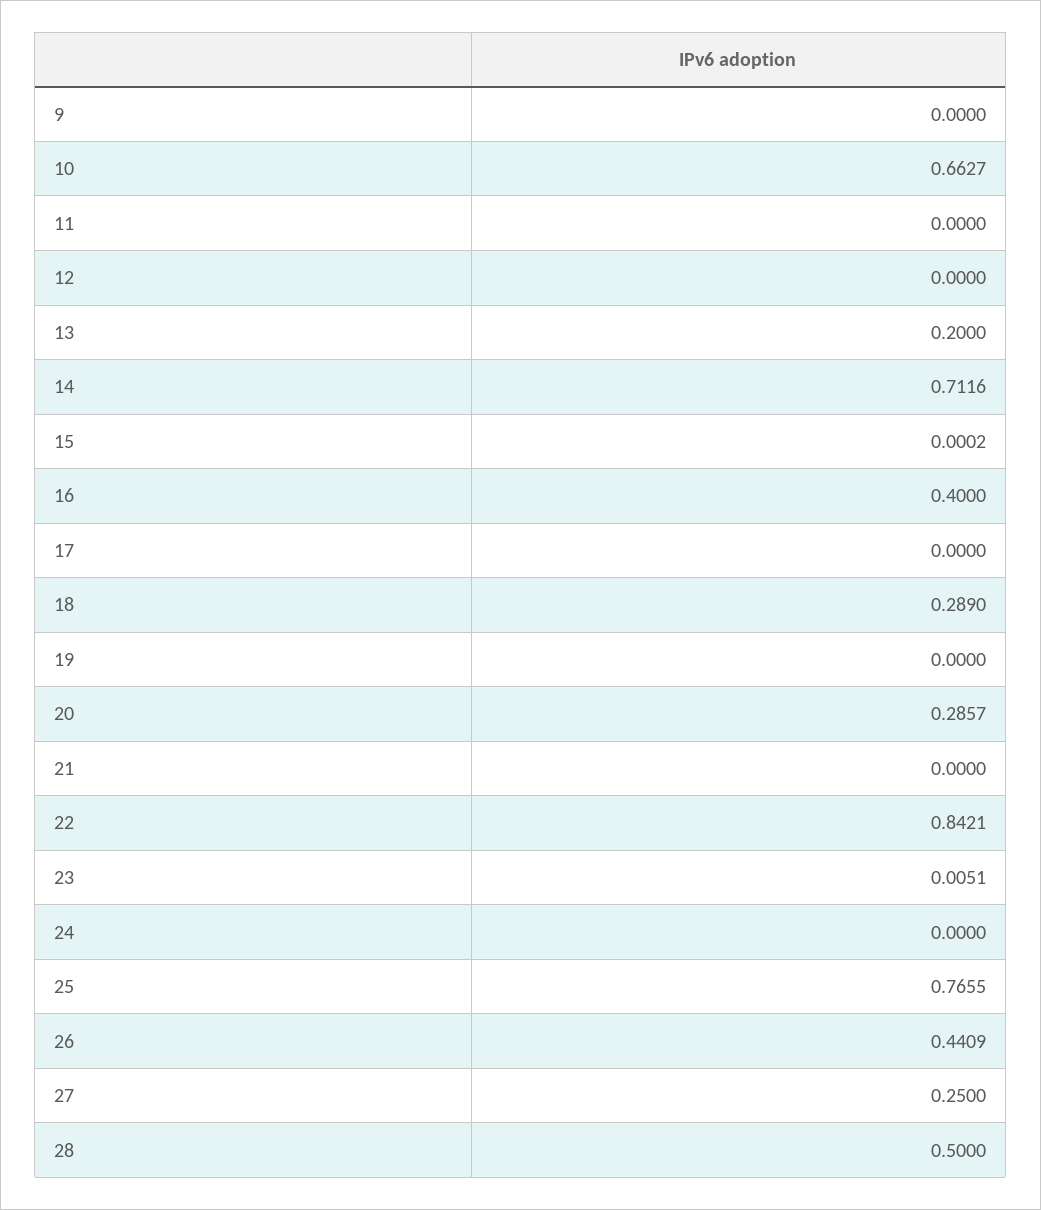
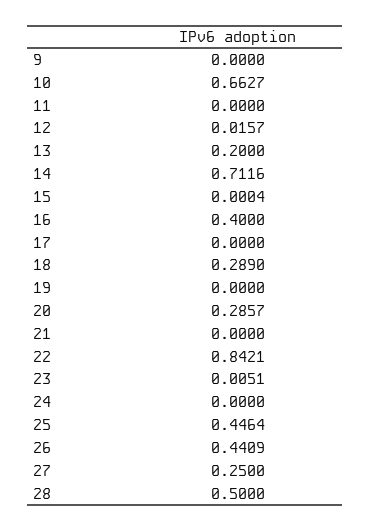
12: 0 -> 0.0157
15: 0.0002 -> 0.0004
25: 0.7655 -> 0.4464

